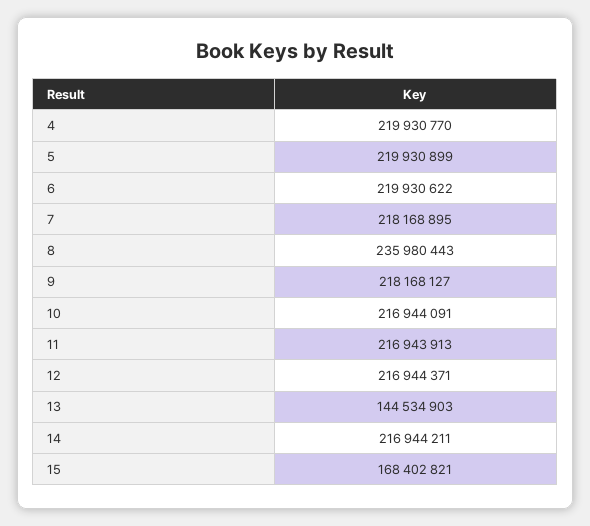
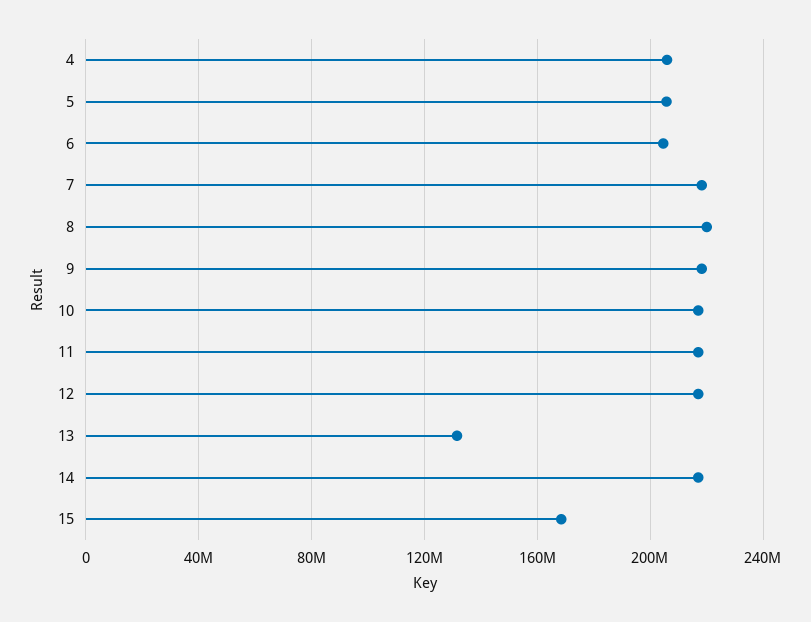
4: 219930770 -> 205000000
5: 219930899 -> 205000000
6: 219930622 -> 205000000
8: 235980443 -> 220000000
13: 144534903 -> 130000000

